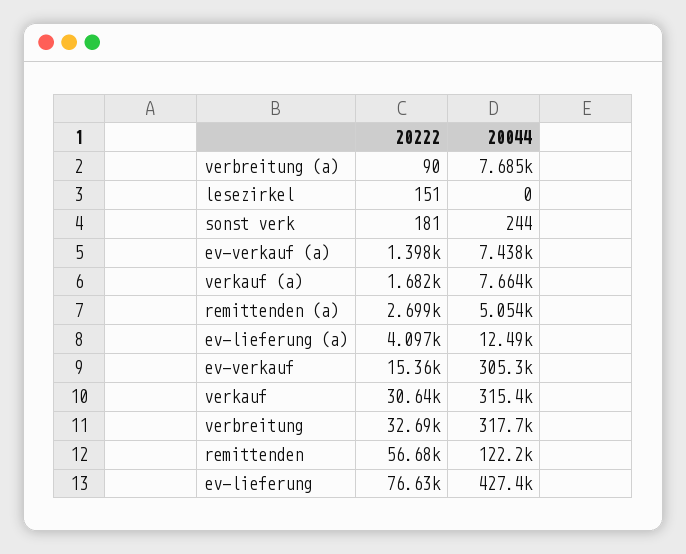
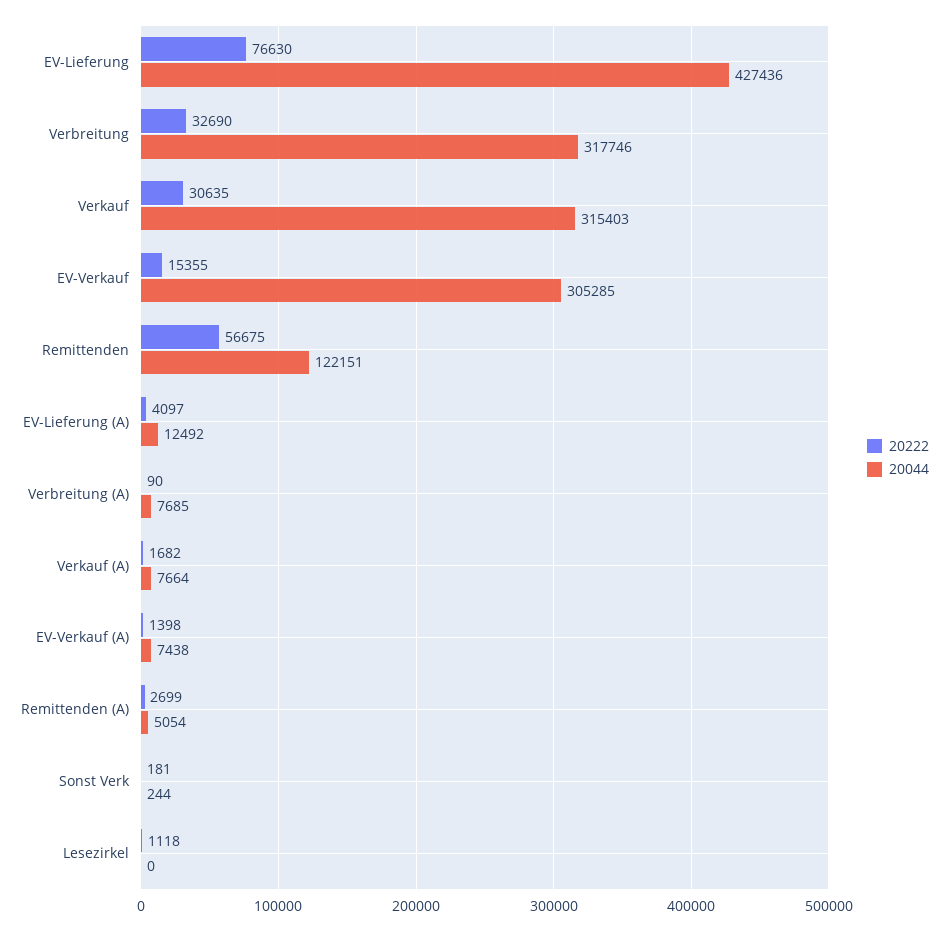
20222, lesezirkel: 151 -> 1118

